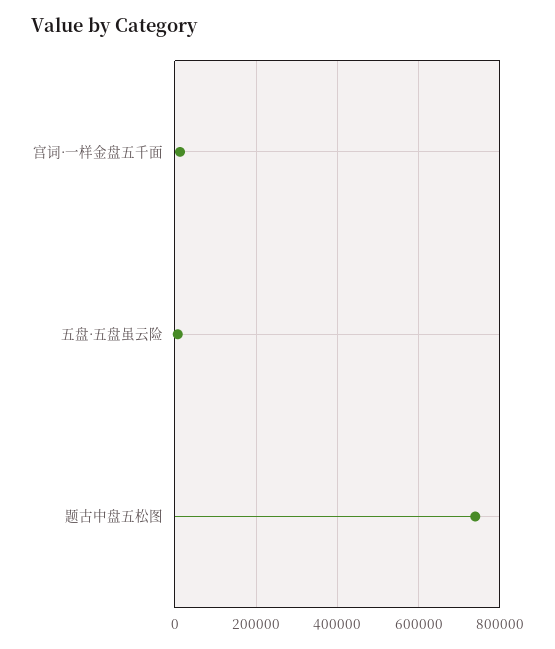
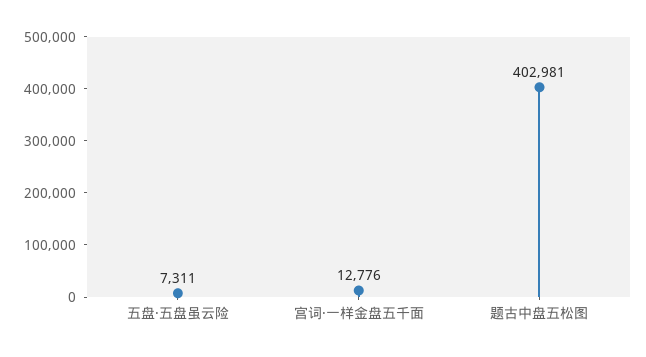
题古中盘五松图: 740000 -> 402981

